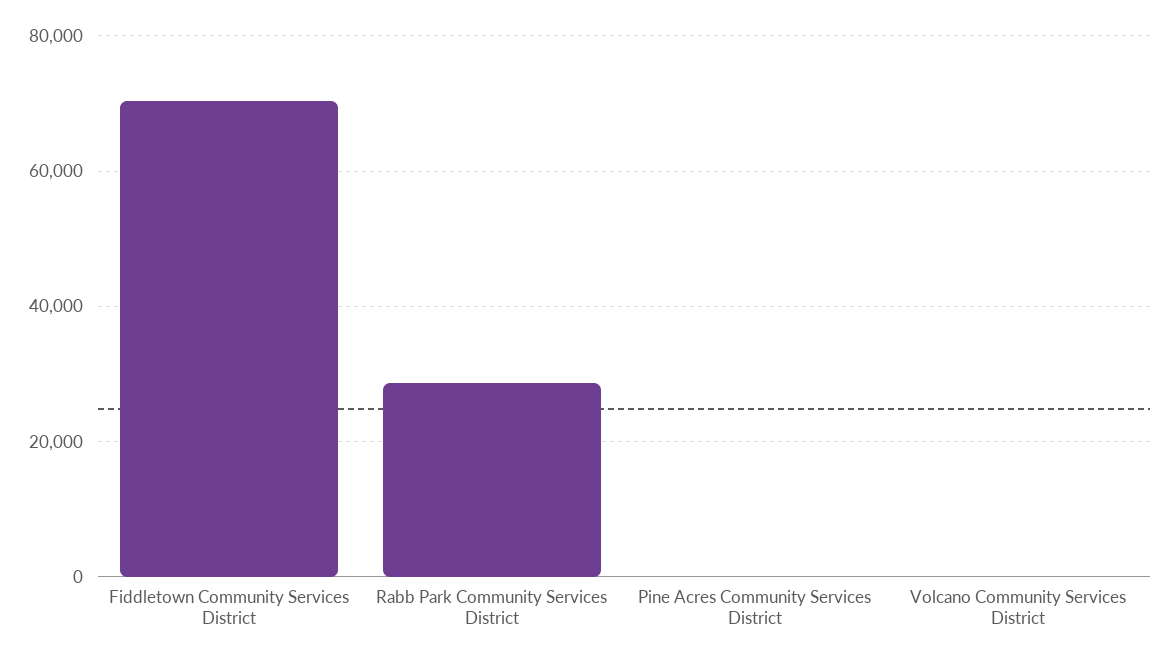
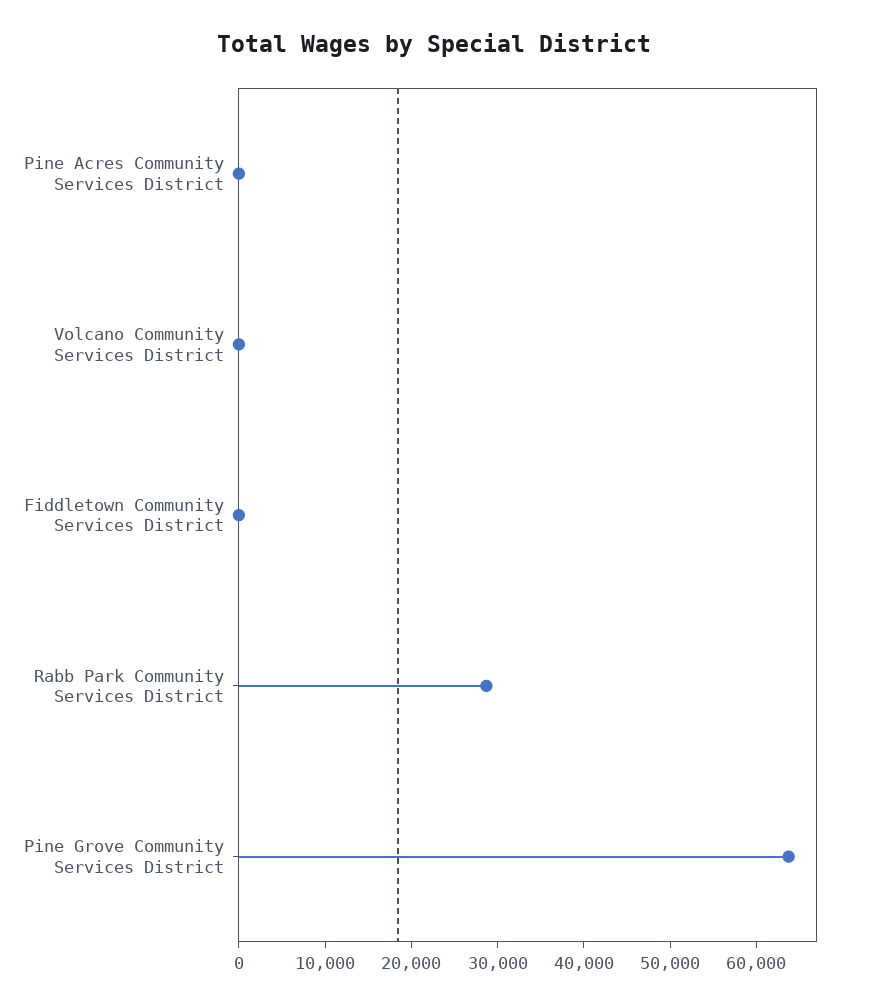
Fiddletown Community Services District: 70000 -> 0
Pine Grove Community Services District: none -> 64000

